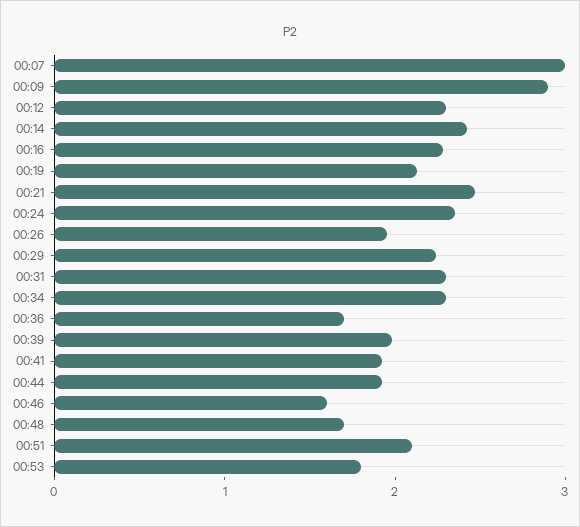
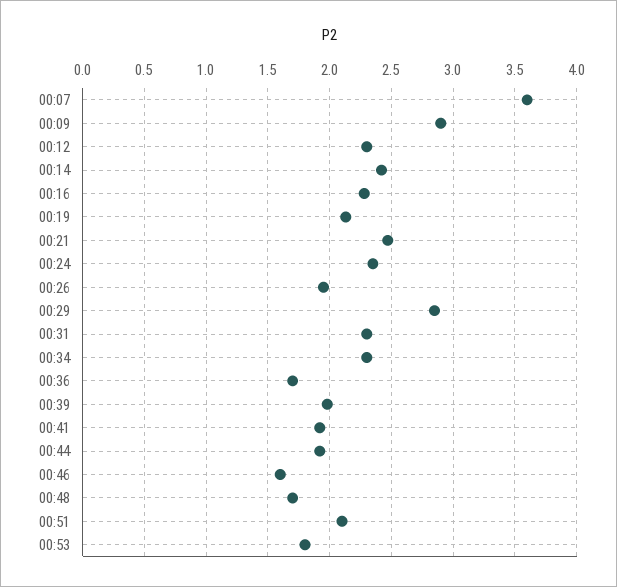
00:07: 3 -> 3.6
00:29: 2.2 -> 2.85

